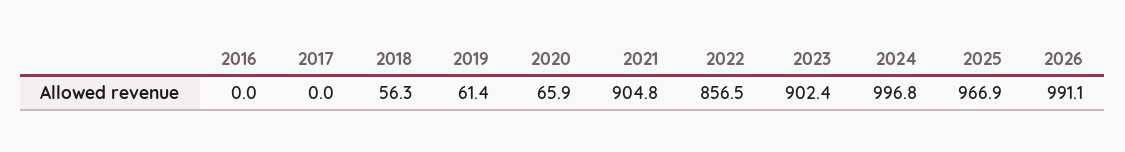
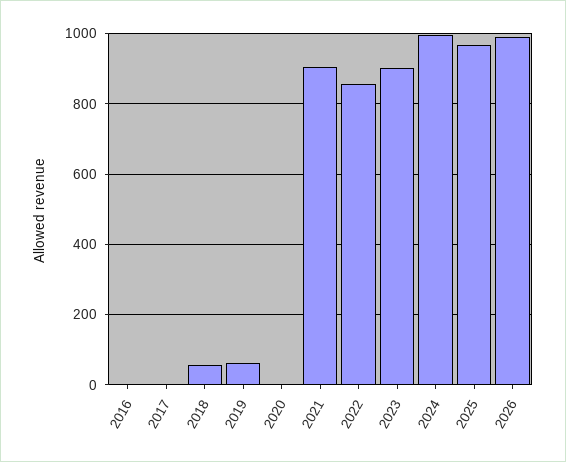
2020: 65.9 -> 0

